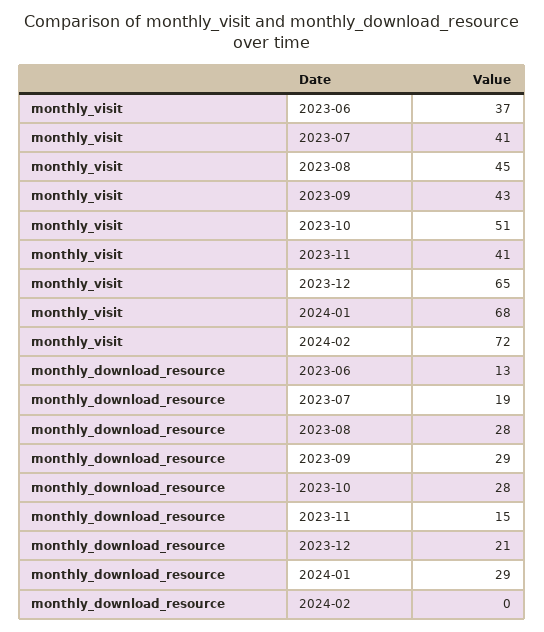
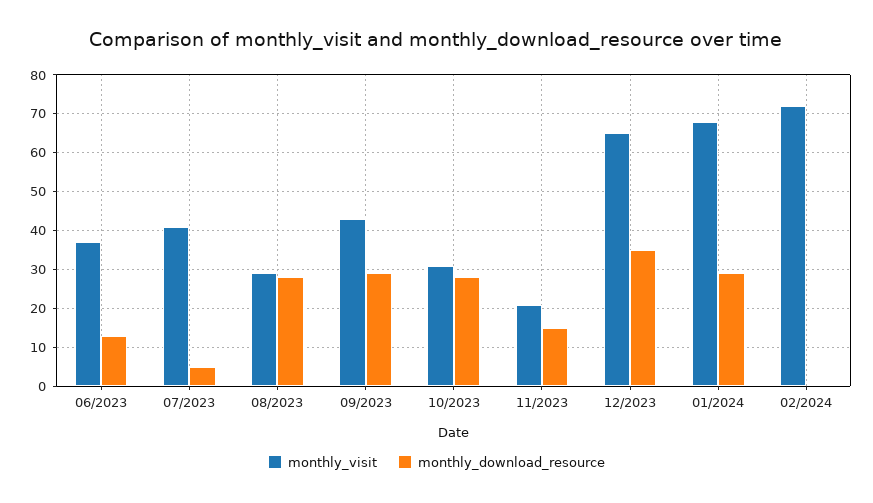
monthly_visit, 2023-08: 45 -> 30
monthly_visit, 2023-10: 51 -> 30
monthly_visit, 2023-11: 41 -> 20
monthly_download_resource, 2023-07: 19 -> 5
monthly_download_resource, 2023-12: 21 -> 35

